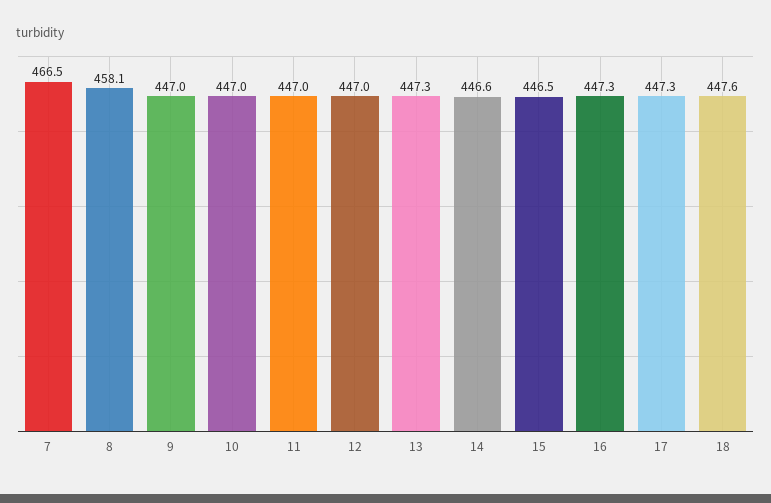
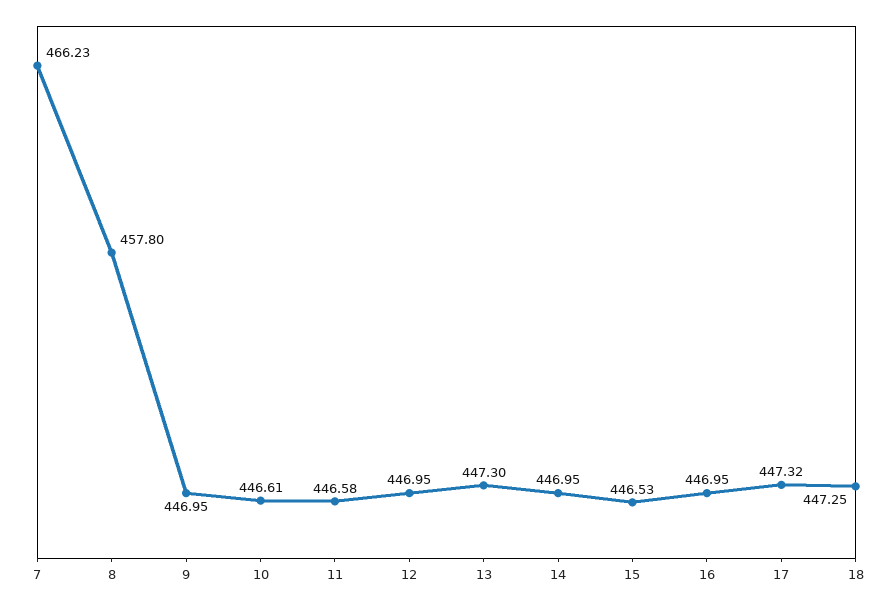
7: 466.5 -> 466.23
8: 458.1 -> 457.8
10: 447 -> 446.61
11: 447 -> 446.58
14: 446.6 -> 446.95
16: 447.3 -> 446.95
18: 447.6 -> 447.25

